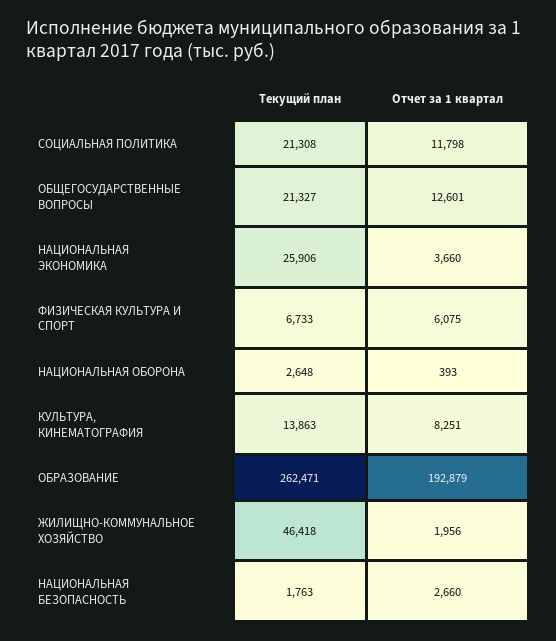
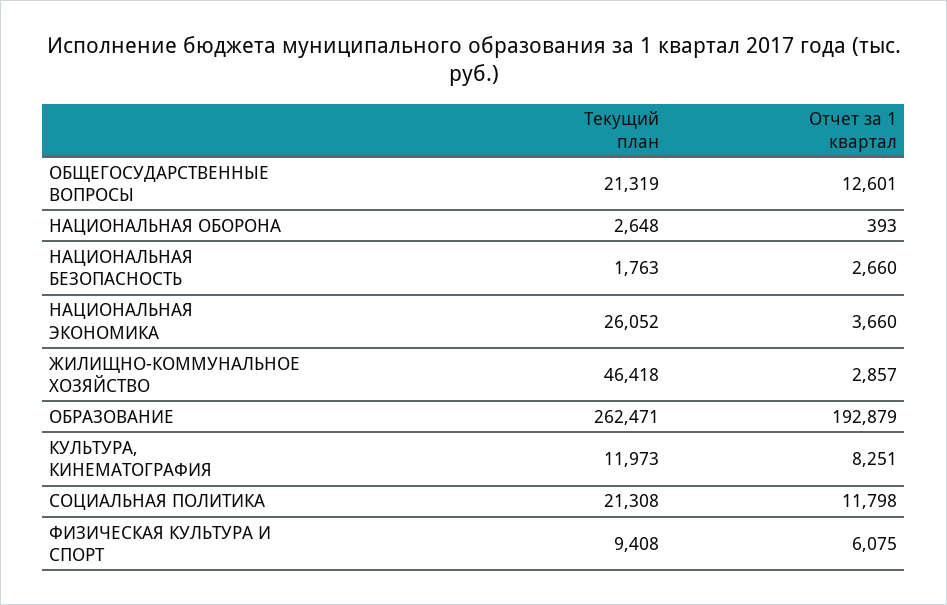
Текущий план, ОБЩЕГОСУДАРСТВЕННЫЕ ВОПРОСЫ: 21327 -> 21319
Текущий план, НАЦИОНАЛЬНАЯ ЭКОНОМИКА: 25906 -> 26052
Текущий план, ФИЗИЧЕСКАЯ КУЛЬТУРА И СПОРТ: 6733 -> 9408
Текущий план, КУЛЬТУРА, КИНЕМАТОГРАФИЯ: 13863 -> 11973
Отчет за 1 квартал, ЖИЛИЩНО-КОММУНАЛЬНОЕ ХОЗЯЙСТВО: 1956 -> 2857

